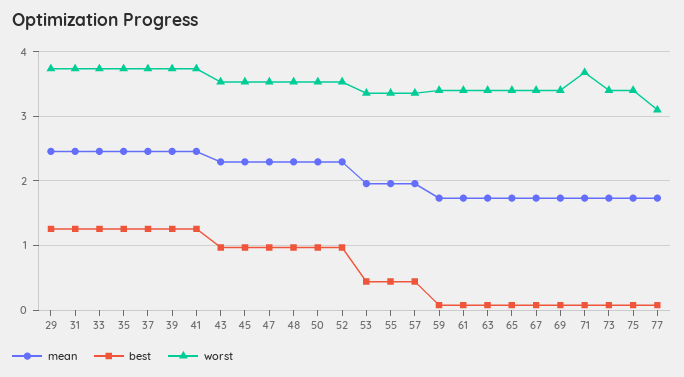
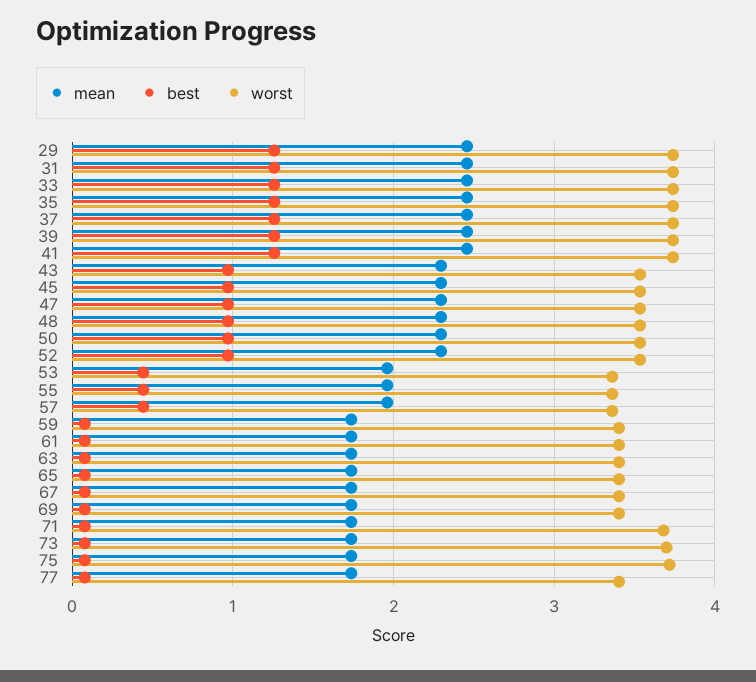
worst, 73: 3.4 -> 3.7
worst, 75: 3.4 -> 3.7
worst, 77: 3.1 -> 3.4

